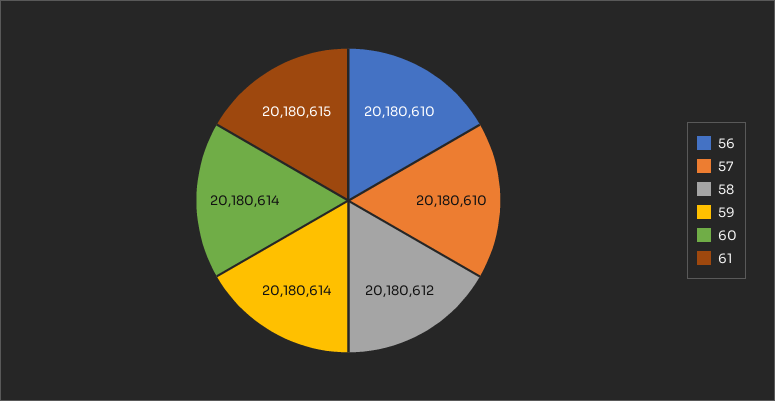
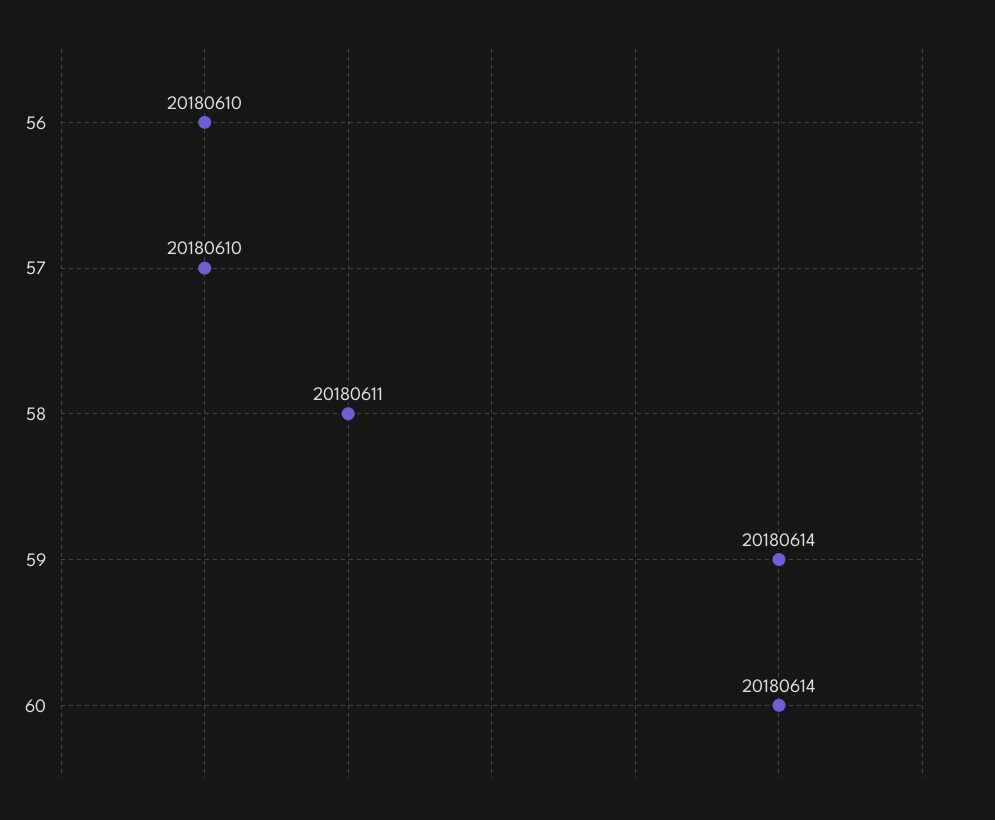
58: 20180612 -> 20180611
61: 20180615 -> none

